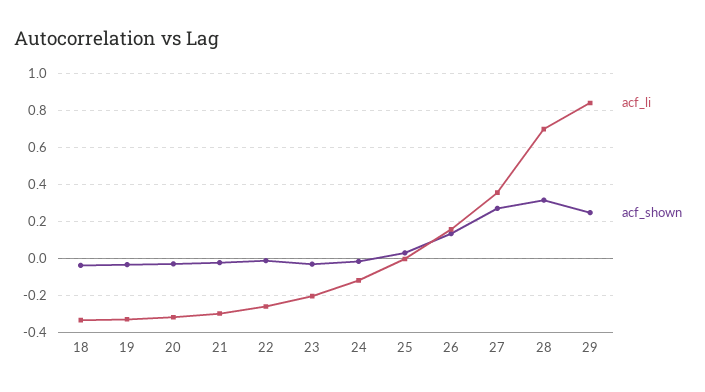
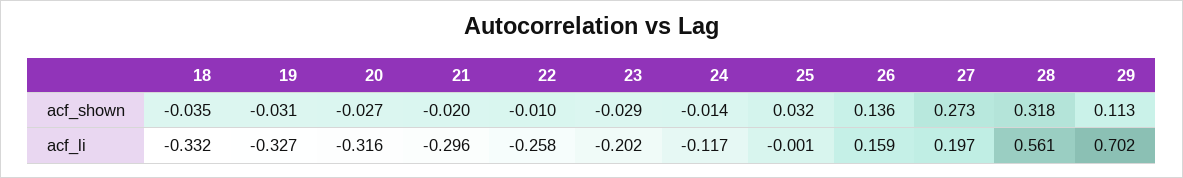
acf_li, 27: 0.35 -> 0.197
acf_li, 28: 0.7 -> 0.561
acf_li, 29: 0.85 -> 0.702
acf_shown, 29: 0.25 -> 0.113

